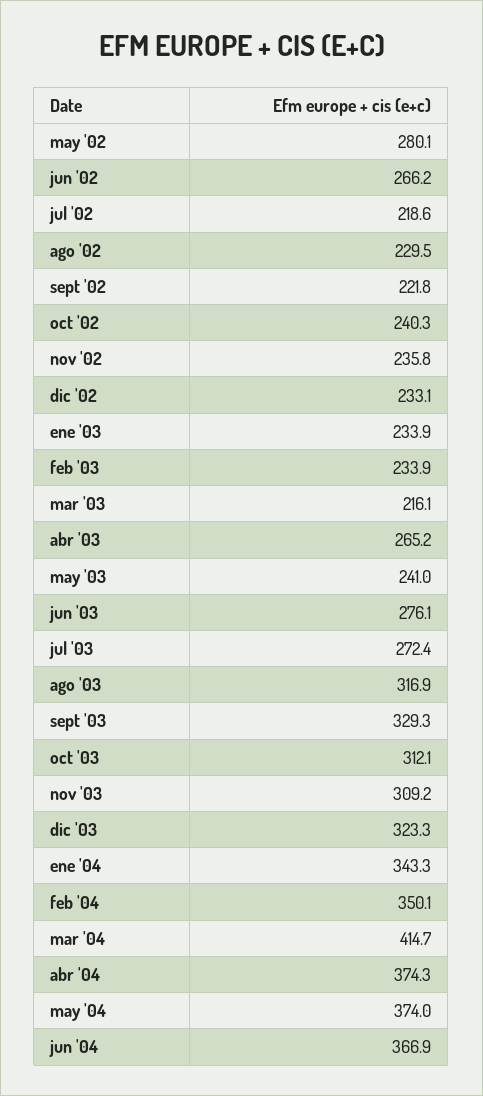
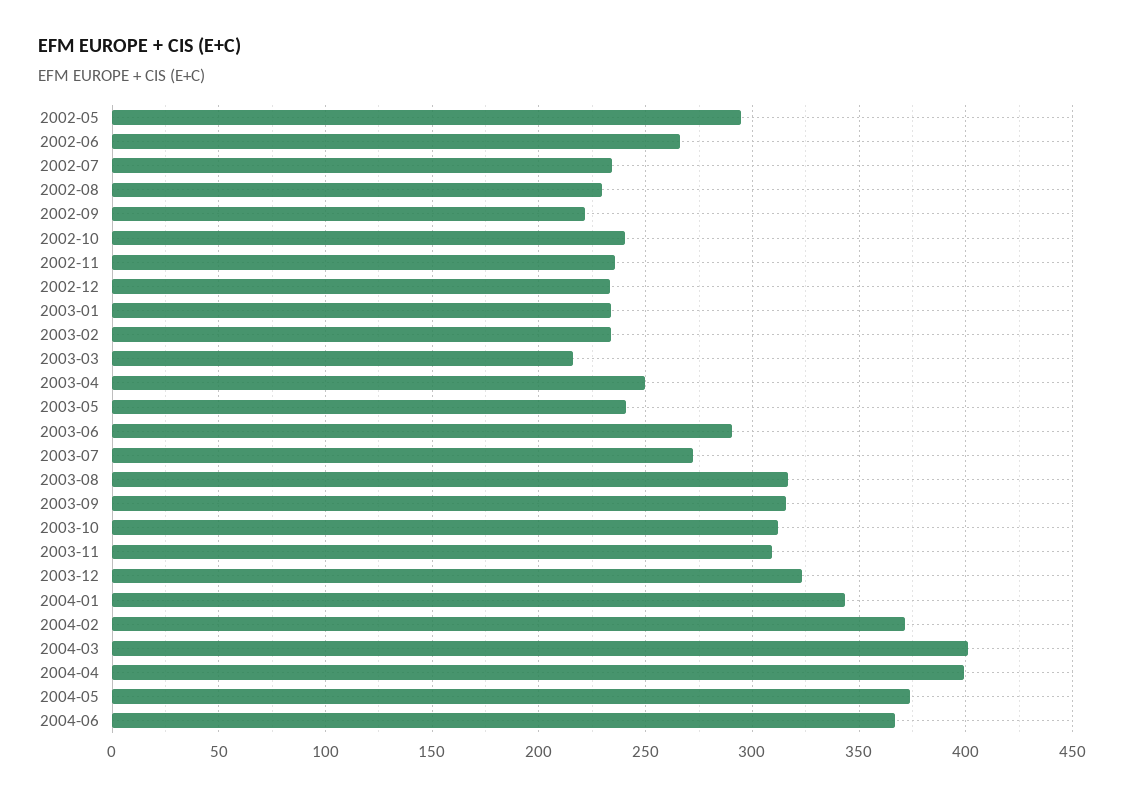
may '02: 280.1 -> 295
jul '02: 218.6 -> 235
abr '03: 265.2 -> 250
jun '03: 276.1 -> 290
sept '03: 329.3 -> 315
feb '04: 350.1 -> 370
mar '04: 414.7 -> 400
abr '04: 374.3 -> 400

